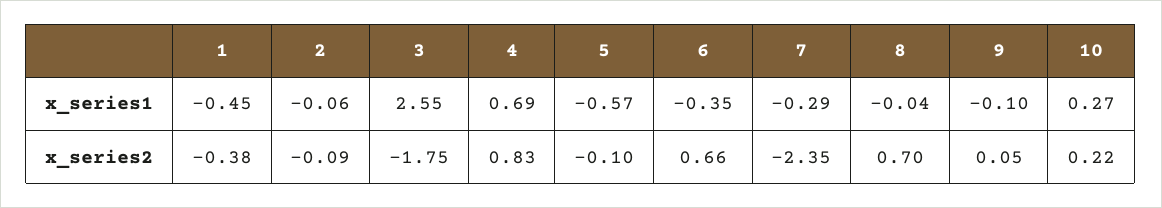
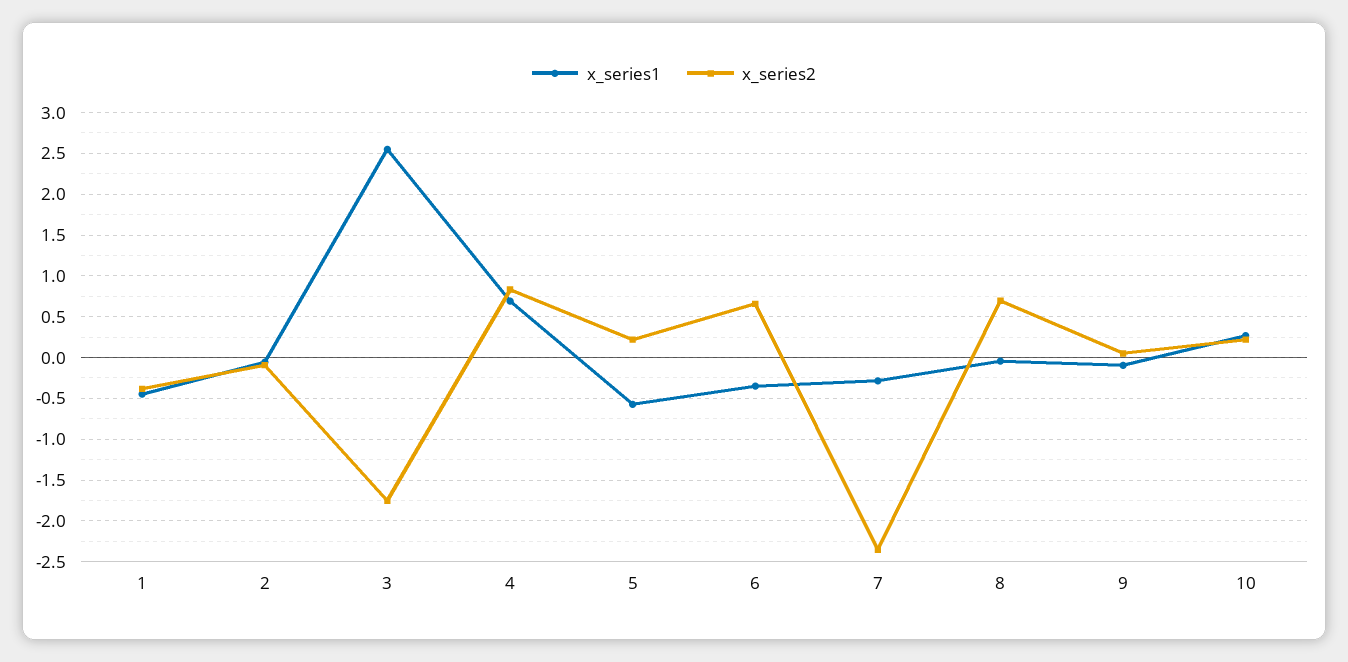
x_series2, 5: -0.1 -> 0.2

